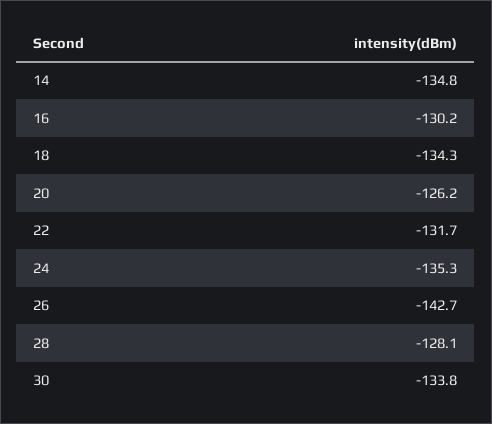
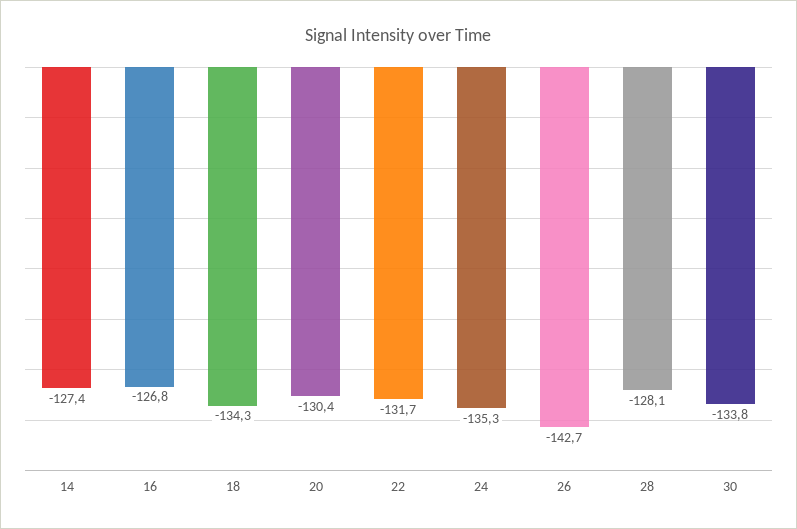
14: -134.8 -> -127.4
16: -130.2 -> -126.8
20: -126.2 -> -130.4

